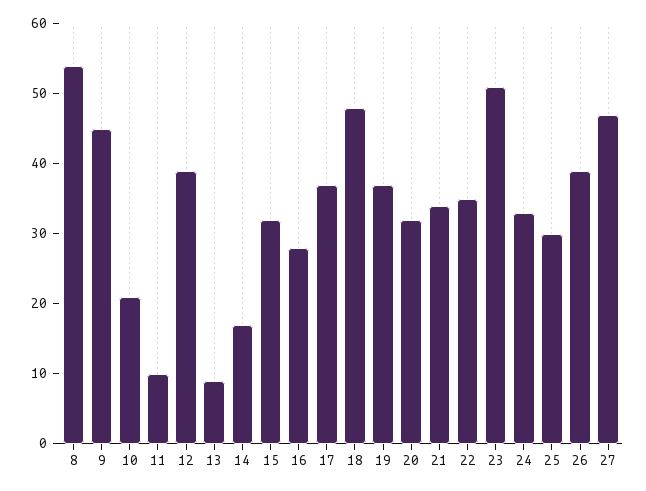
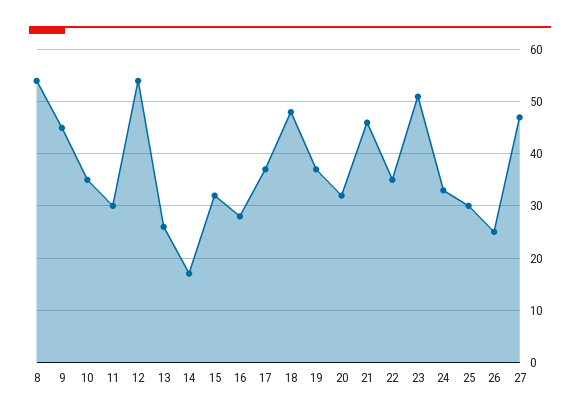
10: 20 -> 35
11: 10 -> 30
12: 40 -> 55
13: 10 -> 25
21: 35 -> 45
26: 40 -> 25

